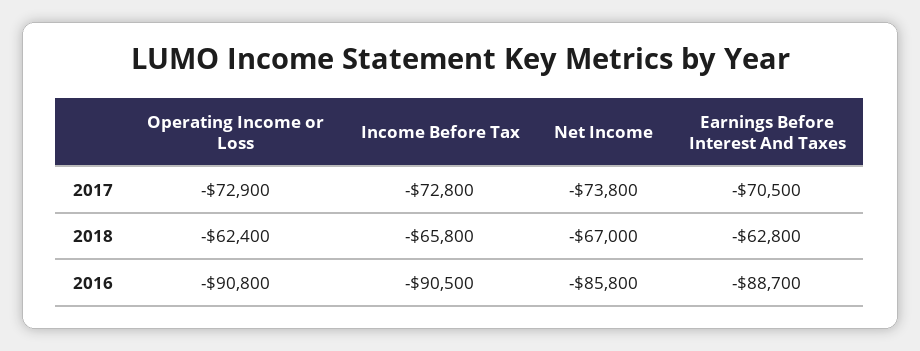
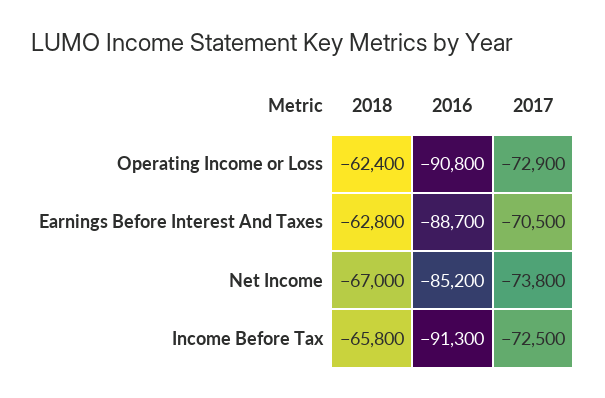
Income Before Tax, 2017: -72800 -> -72500
Income Before Tax, 2016: -90500 -> -91300
Net Income, 2016: -85800 -> -85200

